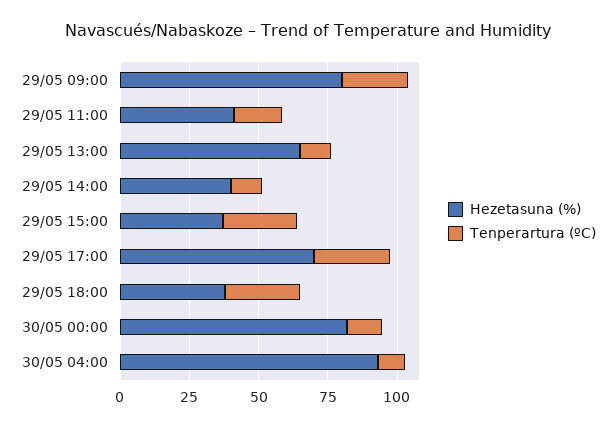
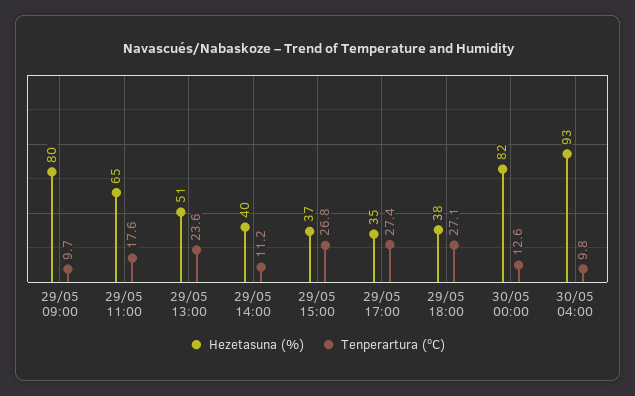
Tenperartura (ºC), 29/05 09:00: 25 -> 9.7
Hezetasuna (%), 29/05 11:00: 40 -> 65
Hezetasuna (%), 29/05 13:00: 65 -> 51
Tenperartura (ºC), 29/05 13:00: 10 -> 23.6
Hezetasuna (%), 29/05 17:00: 70 -> 35

